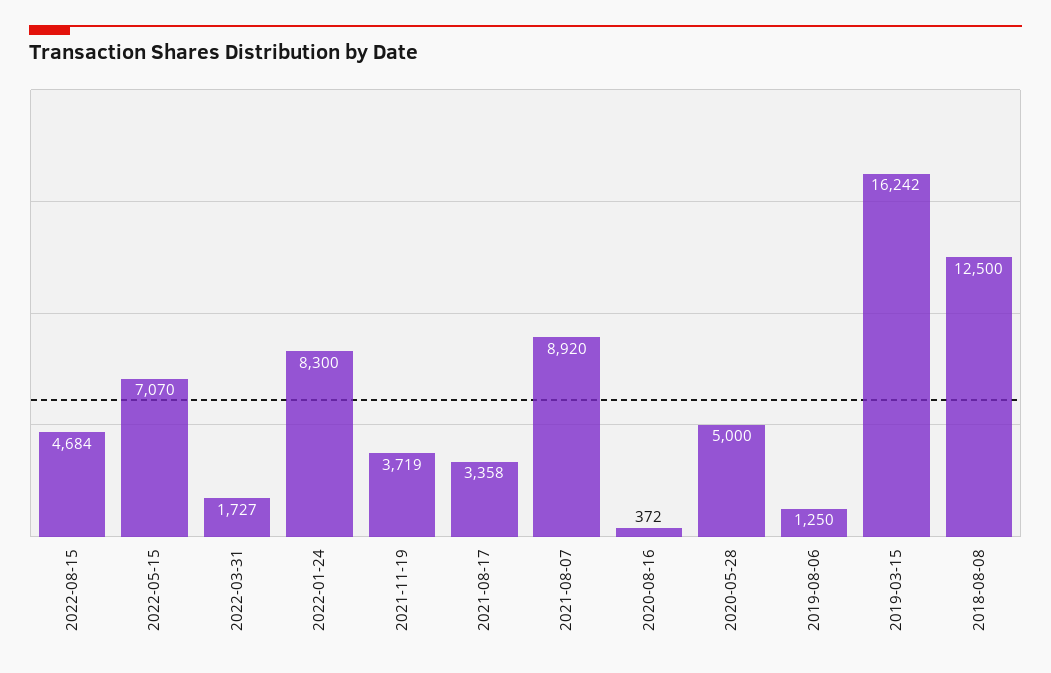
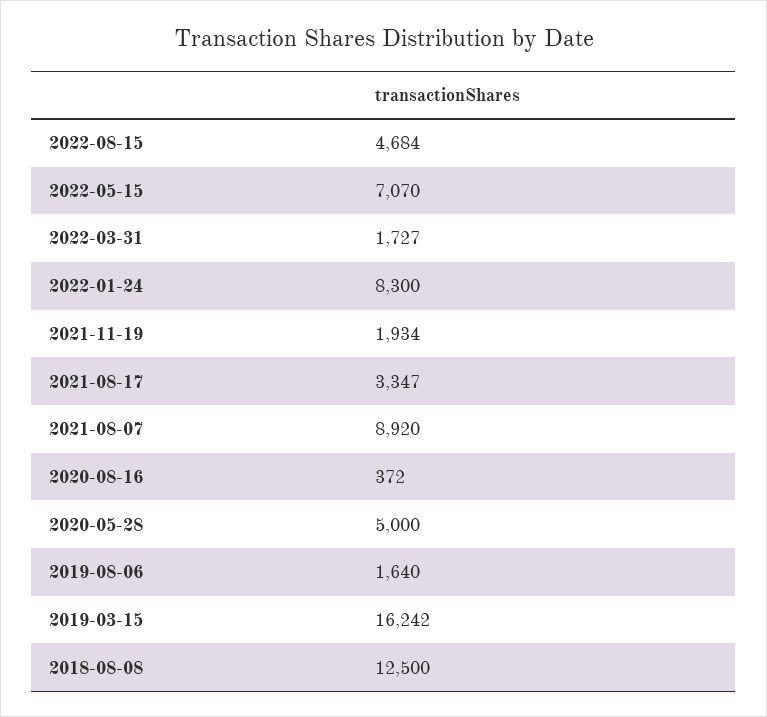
2021-11-19: 3719 -> 1934
2021-08-17: 3358 -> 3347
2019-08-06: 1250 -> 1640

